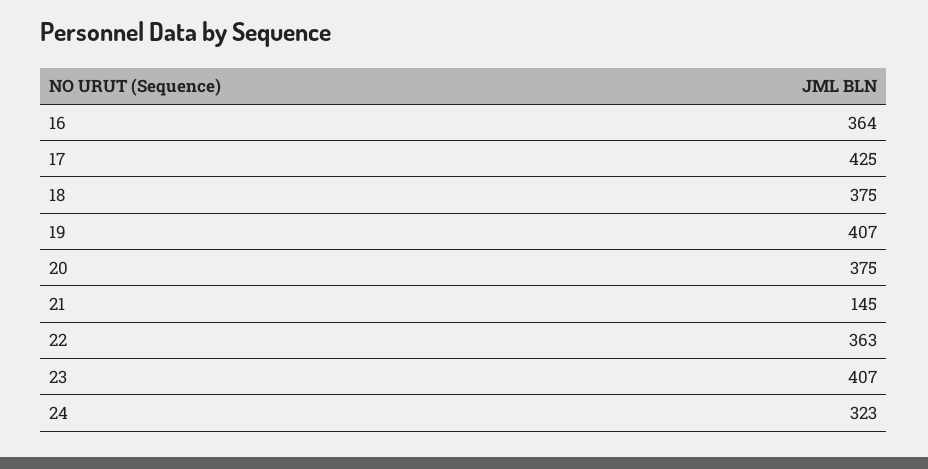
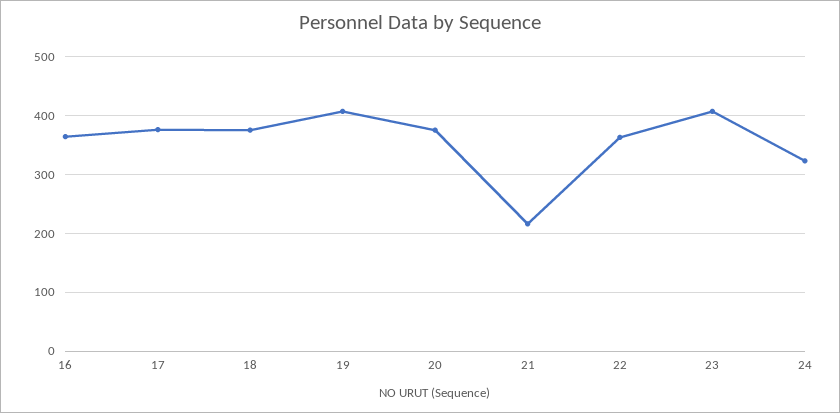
17: 425 -> 380
21: 145 -> 220

